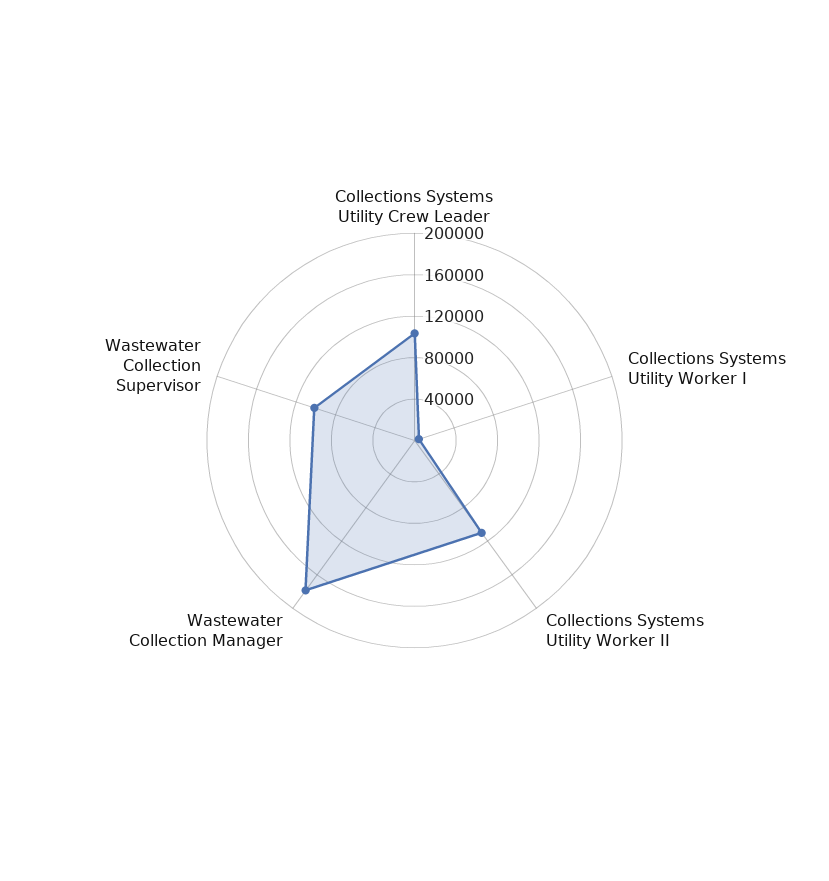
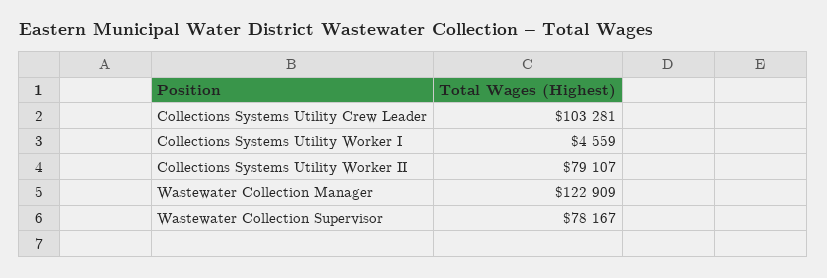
Collections Systems Utility Worker II: 110000 -> 79107
Wastewater Collection Manager: 180000 -> 122909
Wastewater Collection Supervisor: 100000 -> 78167

